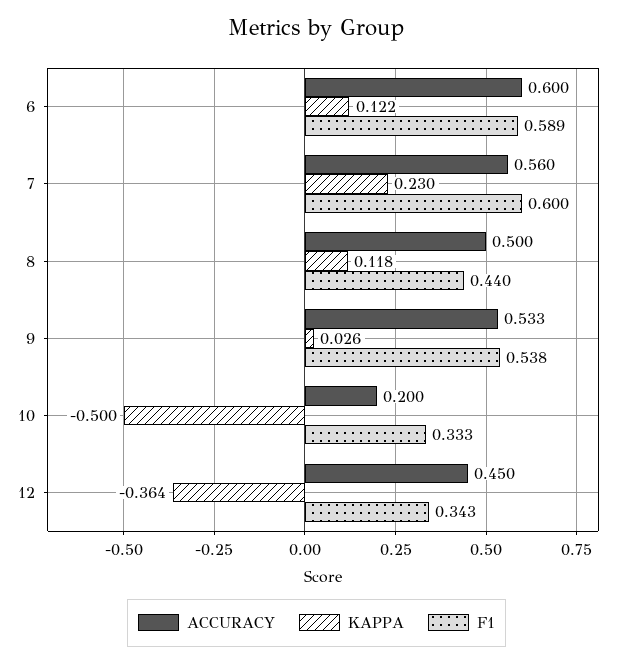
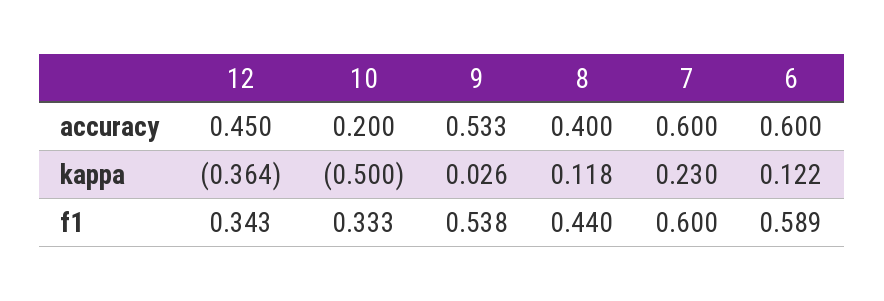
ACCURACY, 7: 0.56 -> 0.6
ACCURACY, 8: 0.5 -> 0.4

